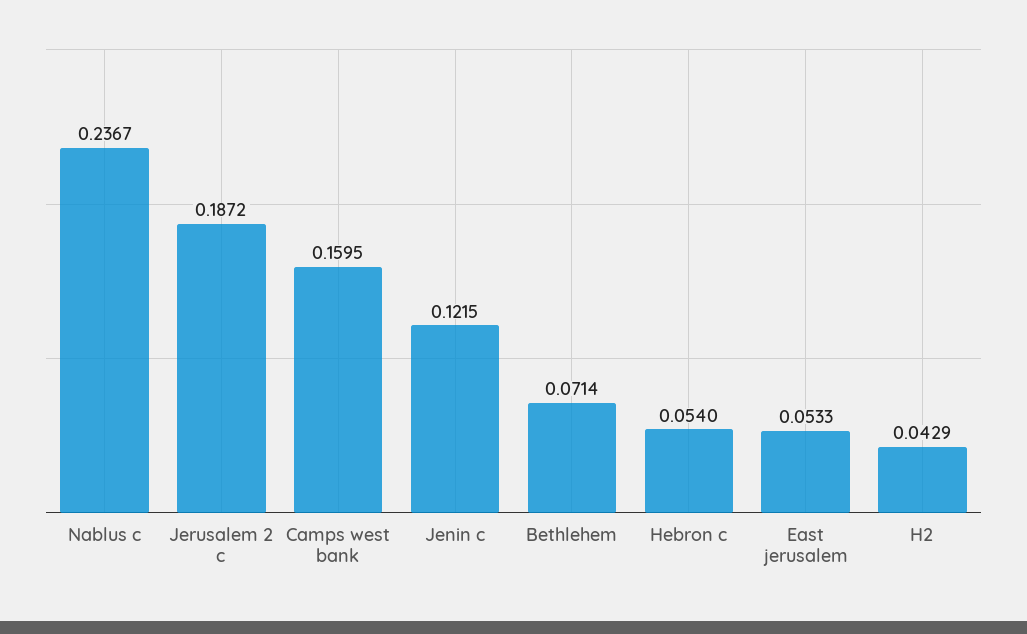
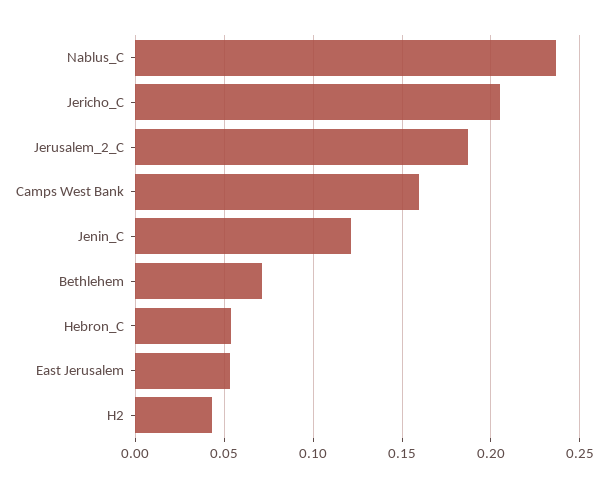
Jericho_C: none -> 0.205

